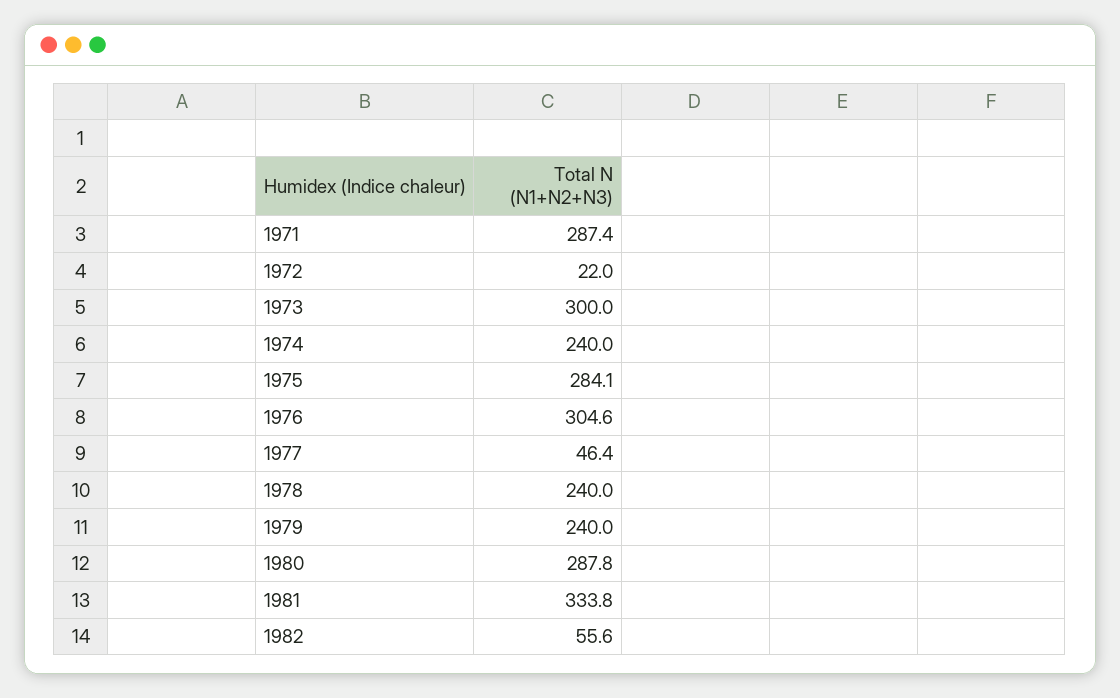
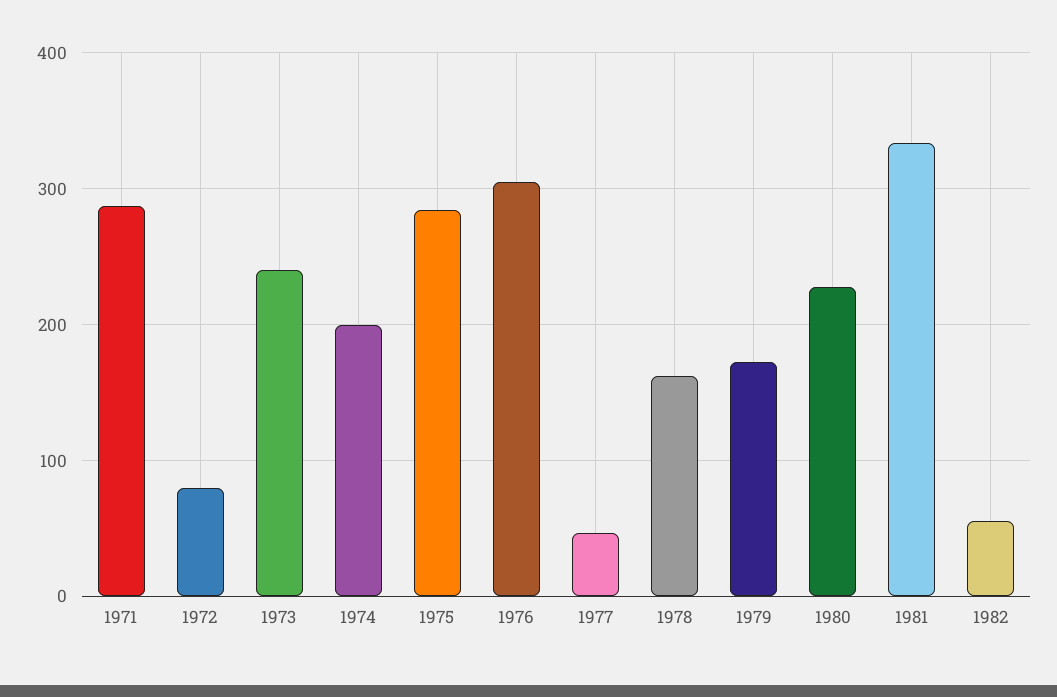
1972: 22 -> 80
1973: 300 -> 240
1974: 240 -> 200
1978: 240 -> 160
1979: 240 -> 170
1980: 287.8 -> 230

